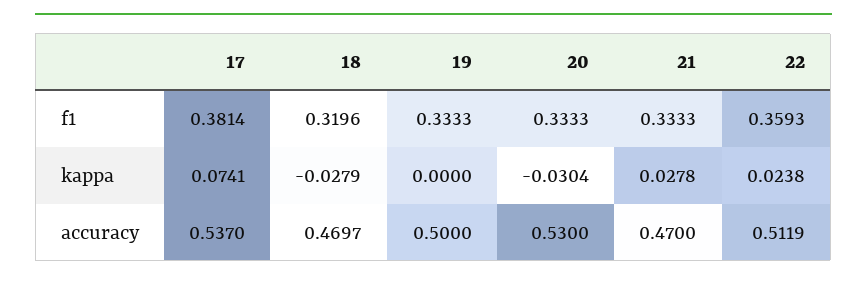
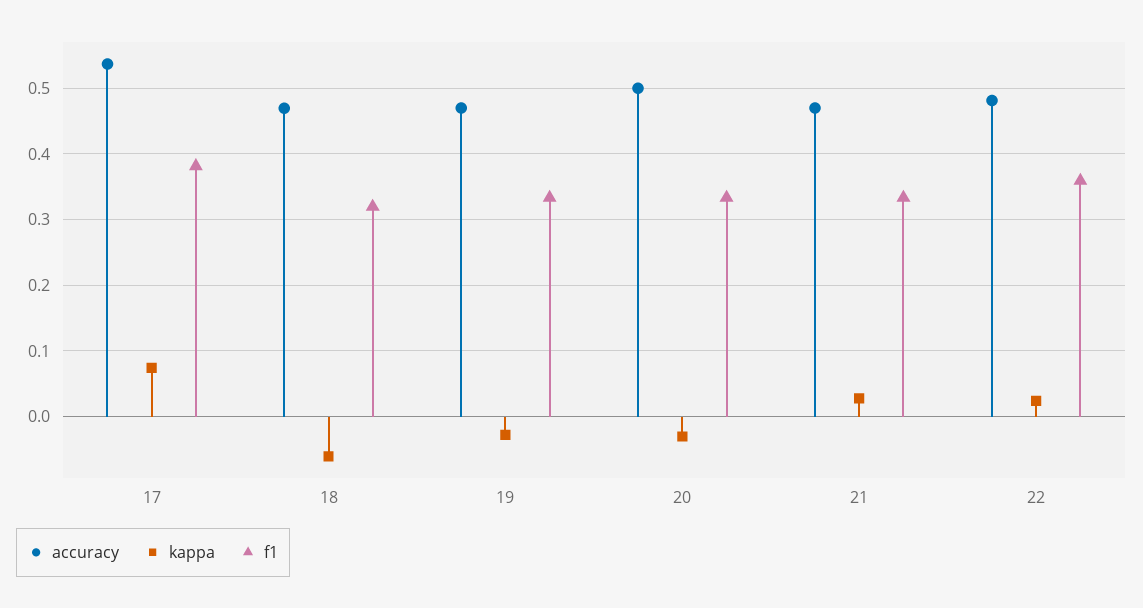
kappa, 18: -0.0279 -> -0.06
kappa, 19: 0 -> -0.03
accuracy, 19: 0.5 -> 0.47
accuracy, 20: 0.53 -> 0.5
accuracy, 22: 0.5119 -> 0.48

